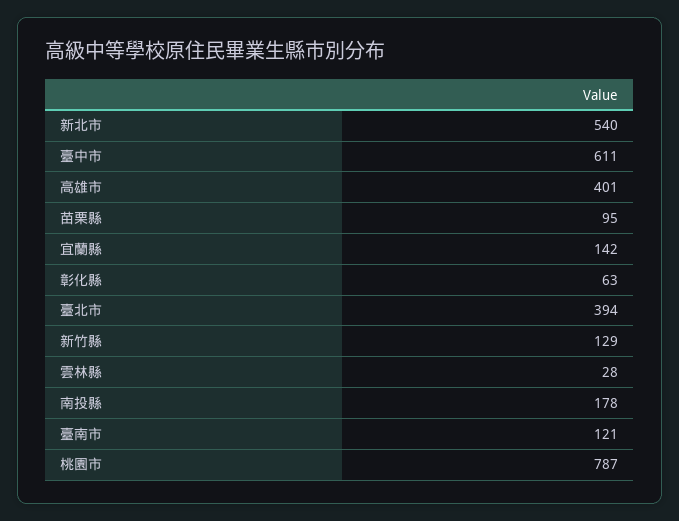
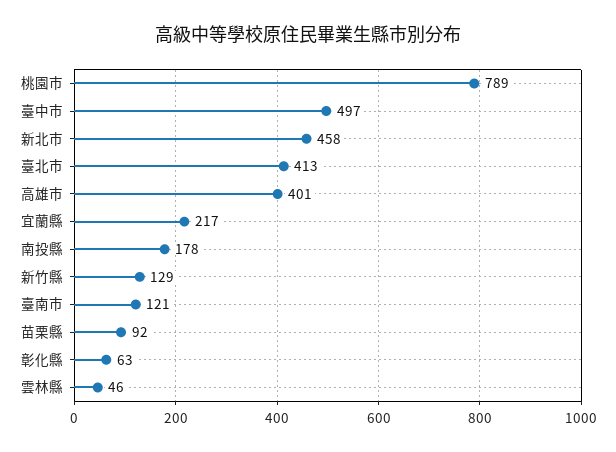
新北市: 540 -> 458
臺中市: 611 -> 497
苗栗縣: 95 -> 92
宜蘭縣: 142 -> 217
臺北市: 394 -> 413
雲林縣: 28 -> 46
桃園市: 787 -> 789

